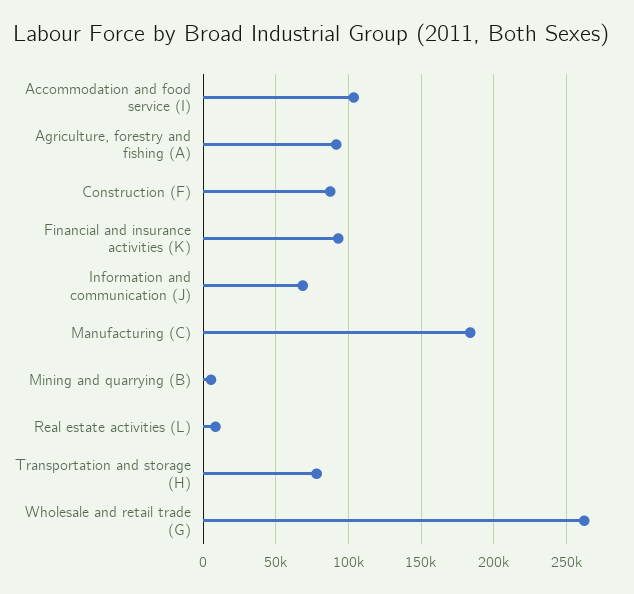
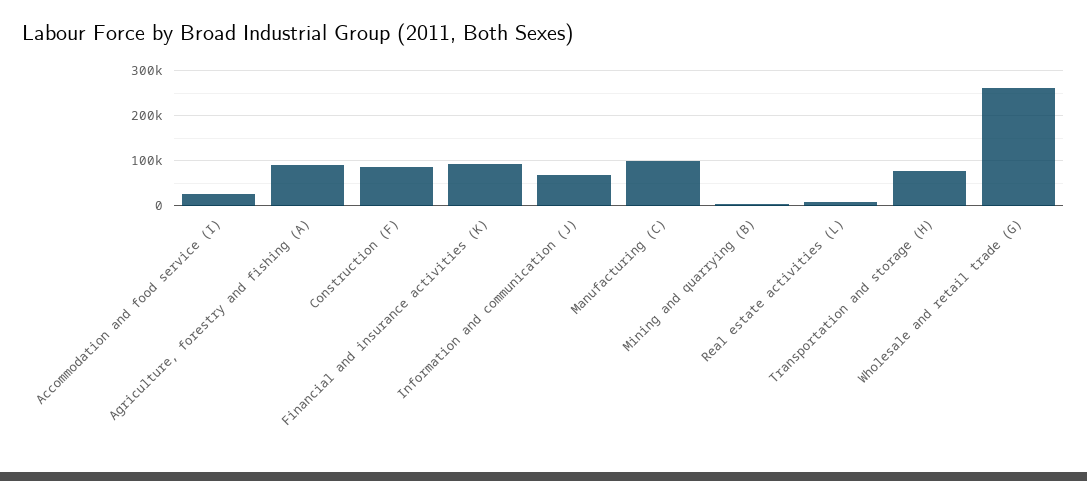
Accommodation and food service (I): 105000 -> 20000
Manufacturing (C): 185000 -> 100000

